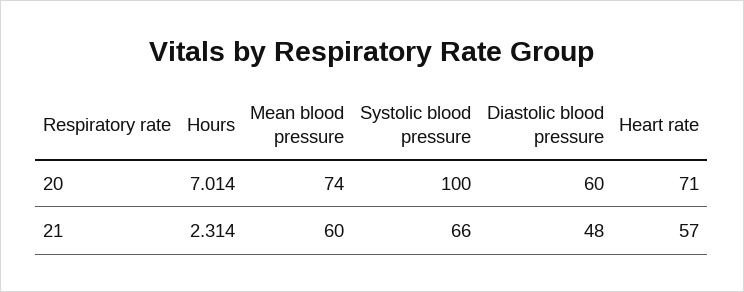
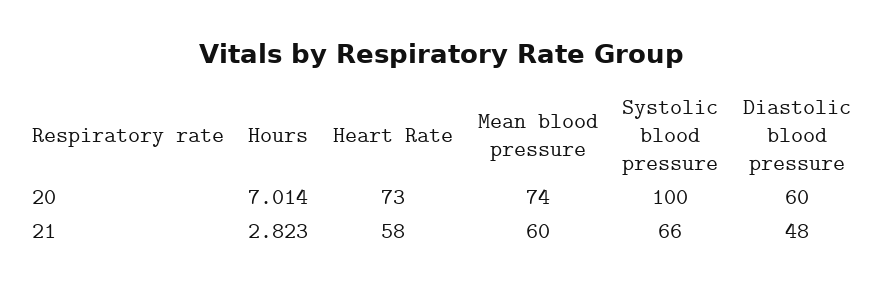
Heart rate, 20: 71 -> 73
Hours, 21: 2.314 -> 2.823
Heart rate, 21: 57 -> 58

